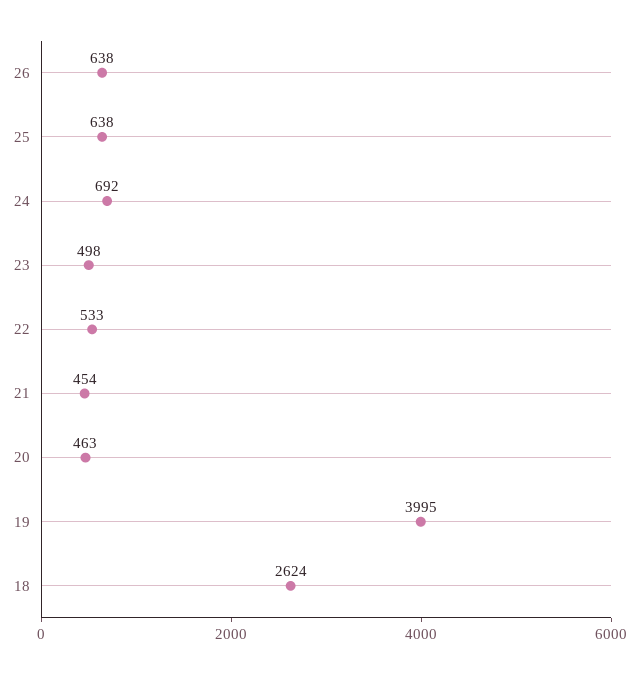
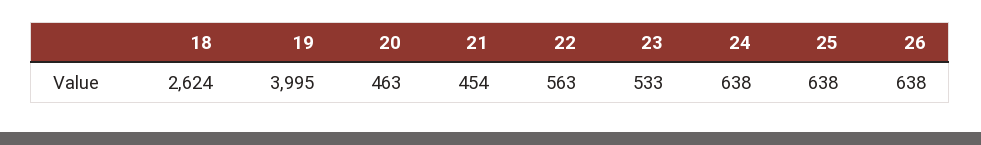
24: 692 -> 638
23: 498 -> 533
22: 533 -> 563

